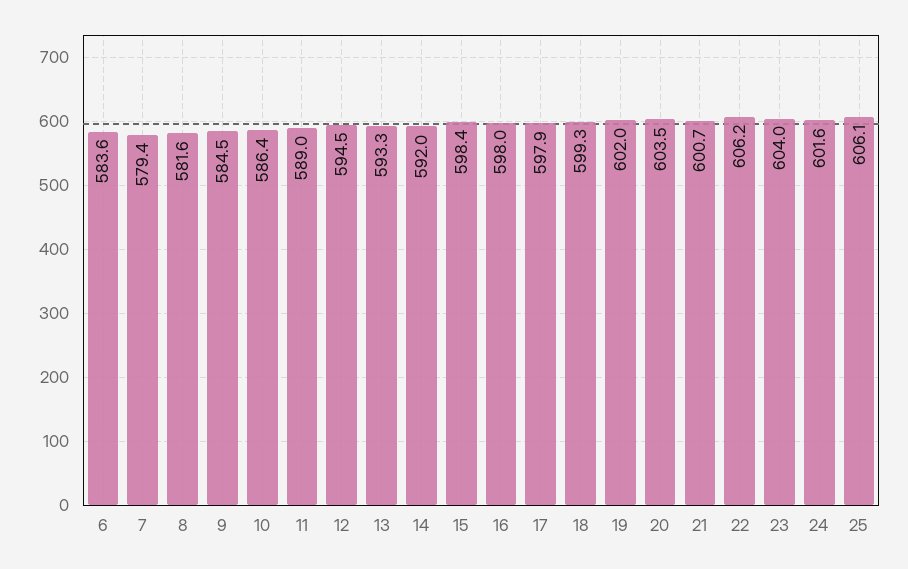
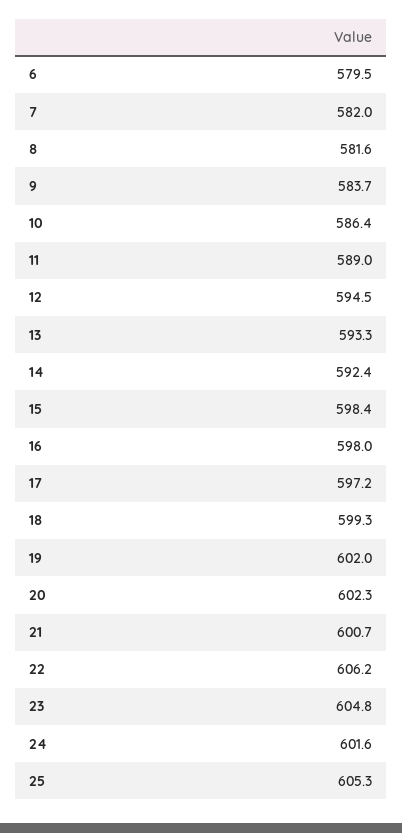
6: 583.6 -> 579.5
7: 579.4 -> 582
9: 584.5 -> 583.7
14: 592 -> 592.4
17: 597.9 -> 597.2
20: 603.5 -> 602.3
23: 604 -> 604.8
25: 606.1 -> 605.3

